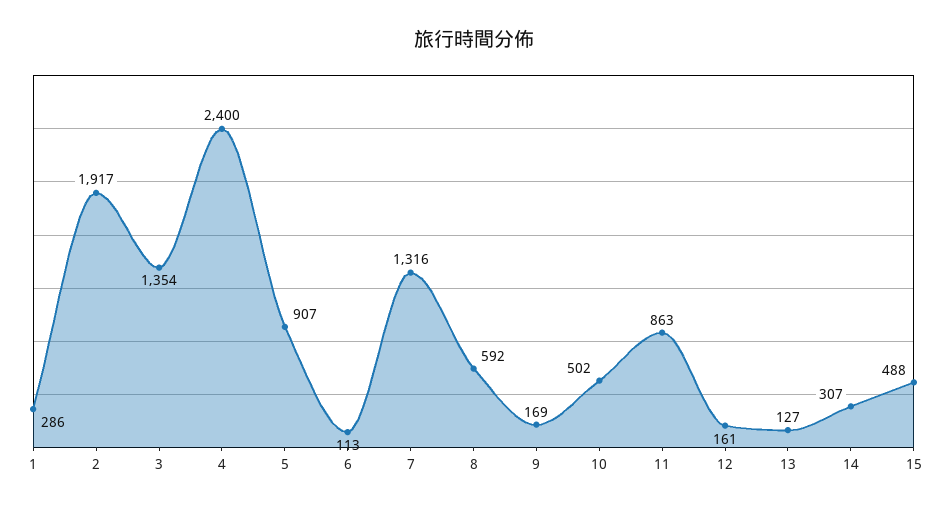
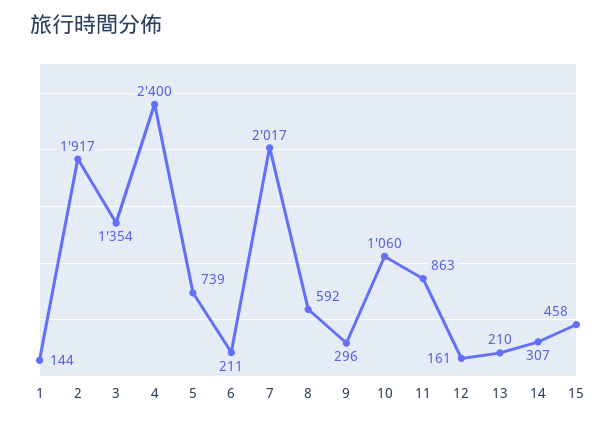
1: 286 -> 144
5: 907 -> 739
6: 113 -> 211
7: 1316 -> 2017
9: 169 -> 296
10: 502 -> 1060
13: 127 -> 210
15: 488 -> 458

